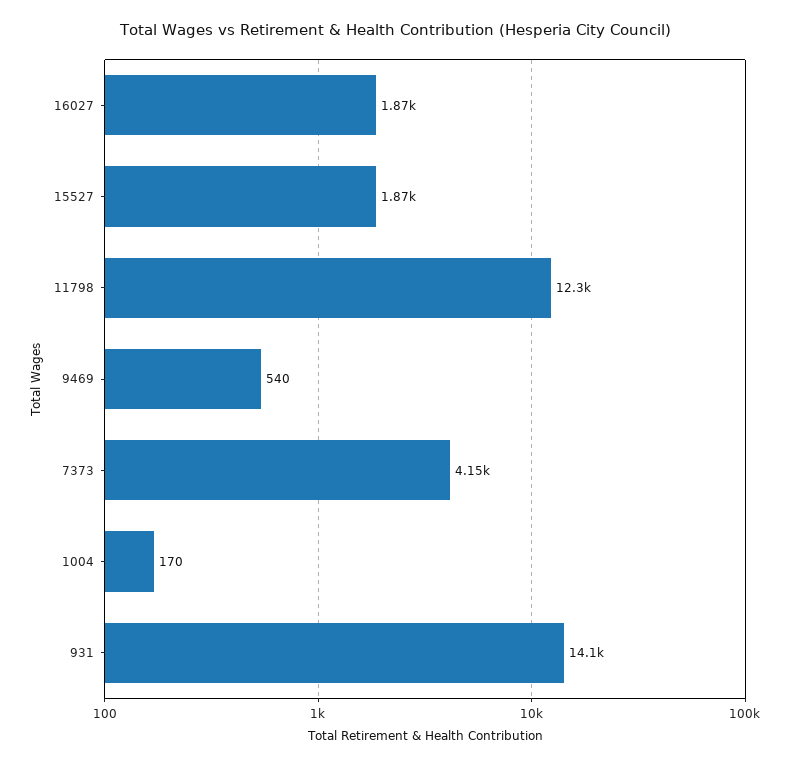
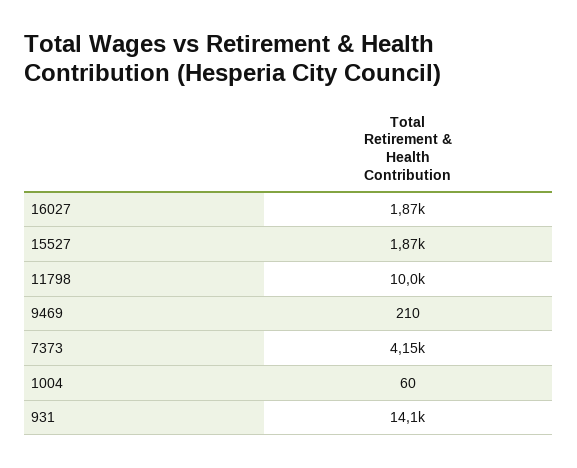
11798: 12300 -> 10000
9469: 540 -> 210
1004: 170 -> 60

